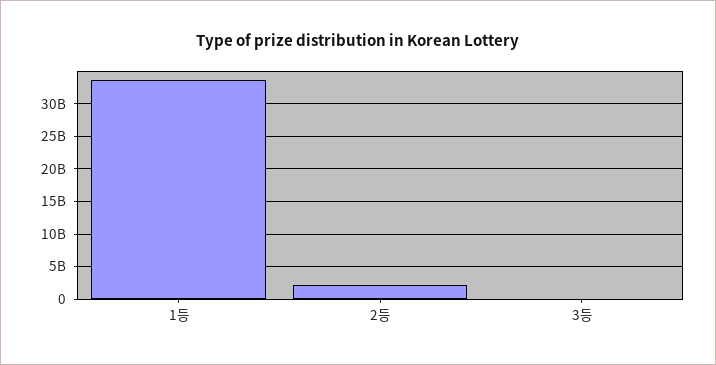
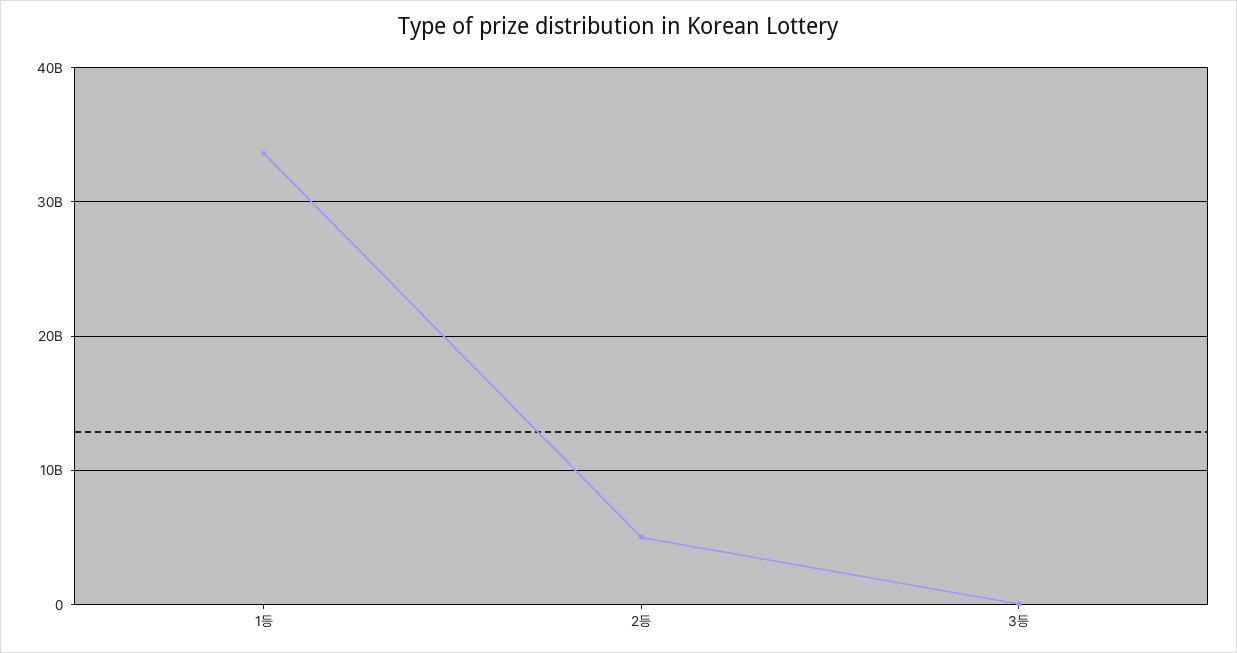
2등: 2000000000 -> 5000000000

